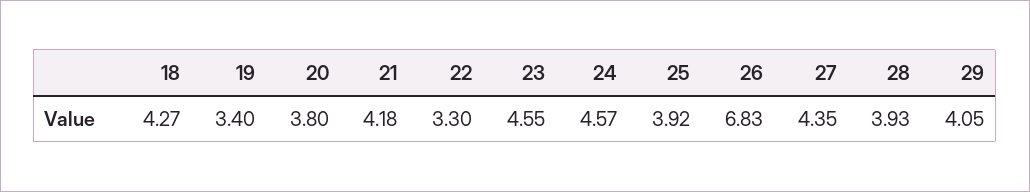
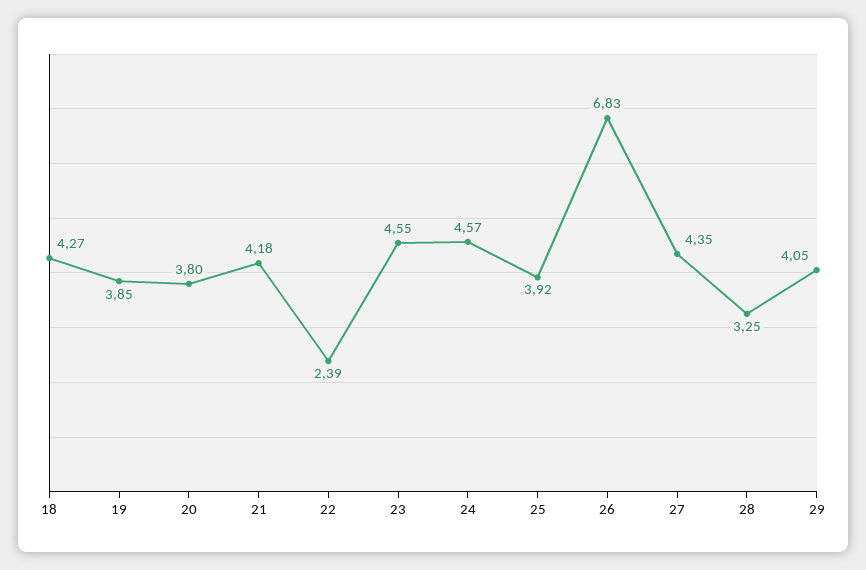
19: 3.4 -> 3.85
22: 3.3 -> 2.39
28: 3.93 -> 3.25

